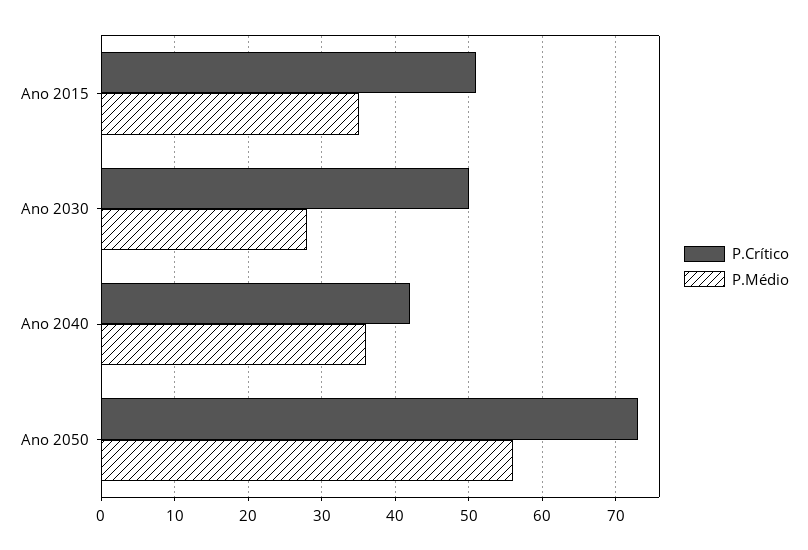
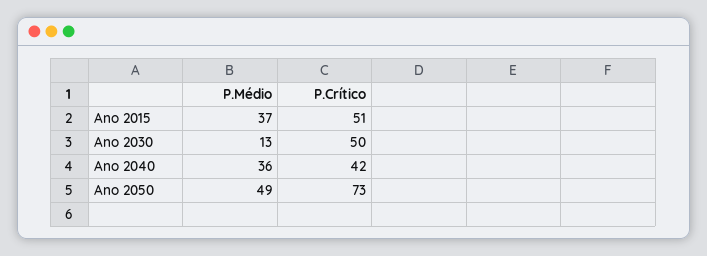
P.Médio, Ano 2015: 35 -> 37
P.Médio, Ano 2030: 28 -> 13
P.Médio, Ano 2050: 56 -> 49

